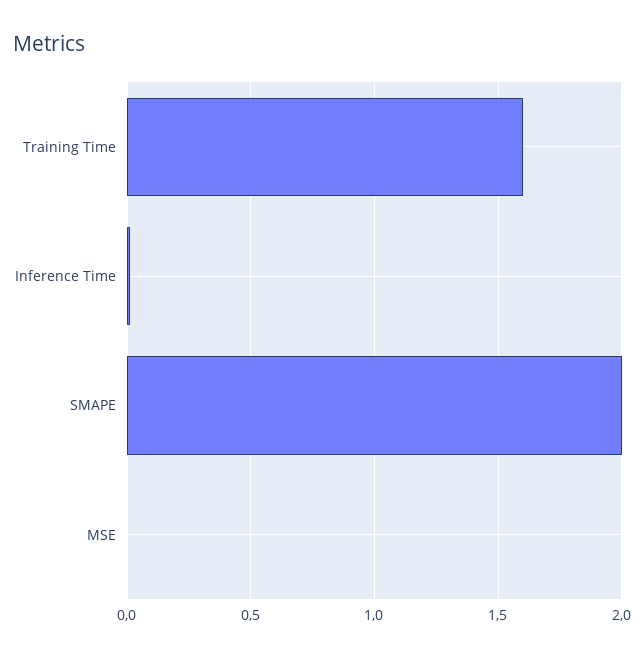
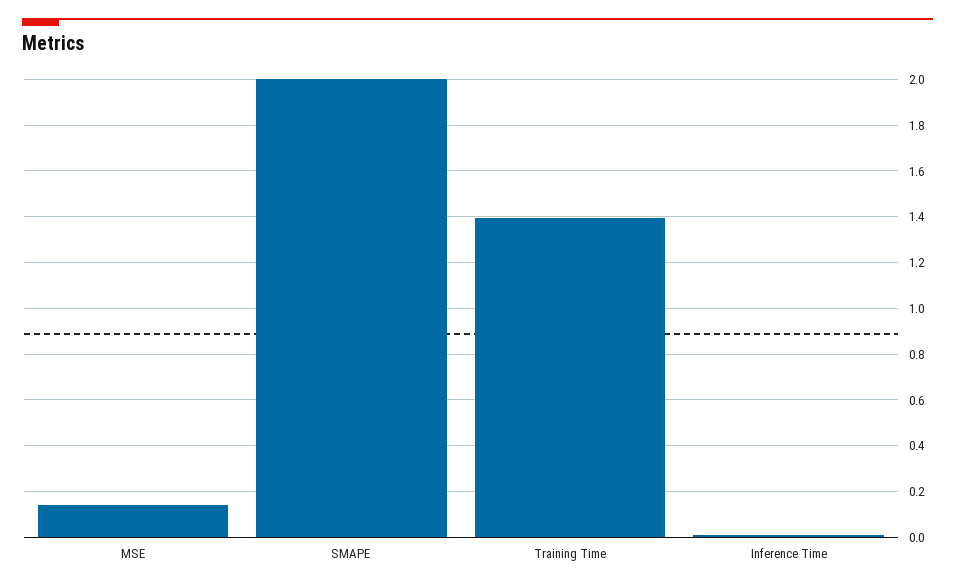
Training Time: 1.6 -> 1.4
MSE: 0 -> 0.15

